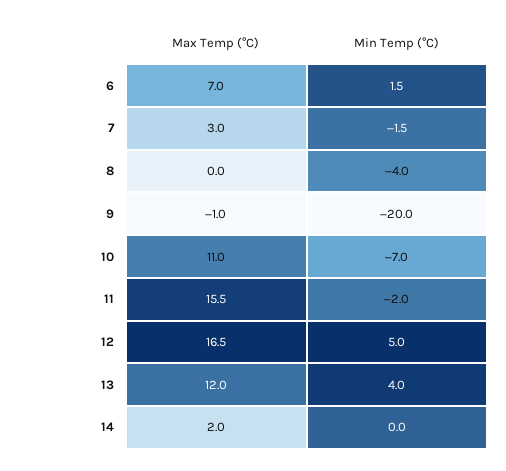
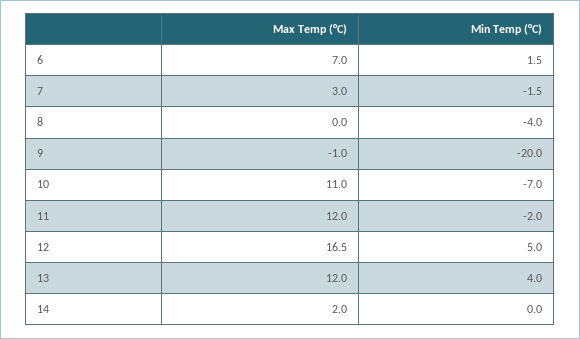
Max Temp (°C), 11: 15.5 -> 12

